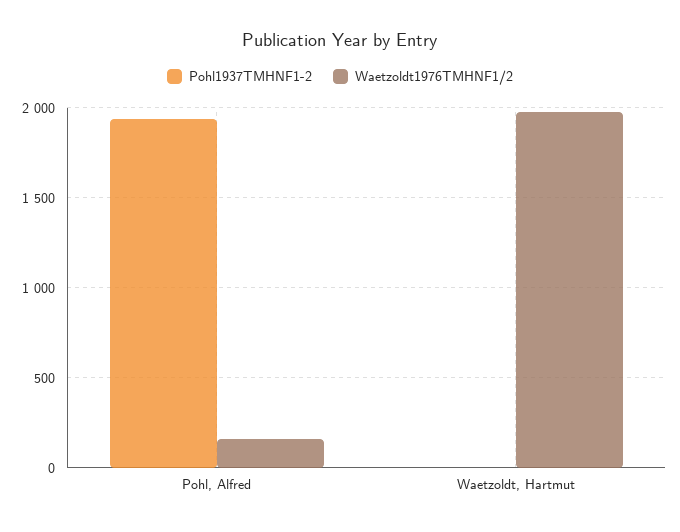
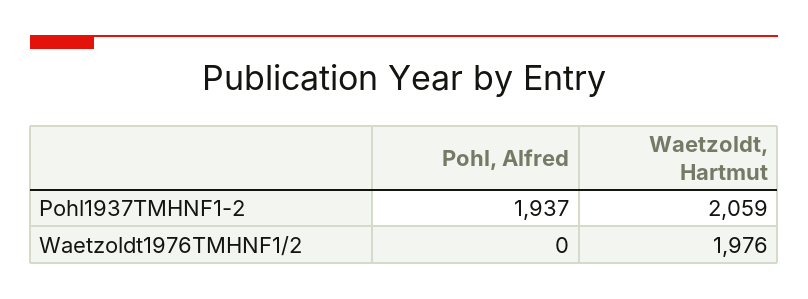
Waetzoldt1976TMHNF1/2, Pohl, Alfred: 150 -> 0
Pohl1937TMHNF1-2, Waetzoldt, Hartmut: 0 -> 2059

